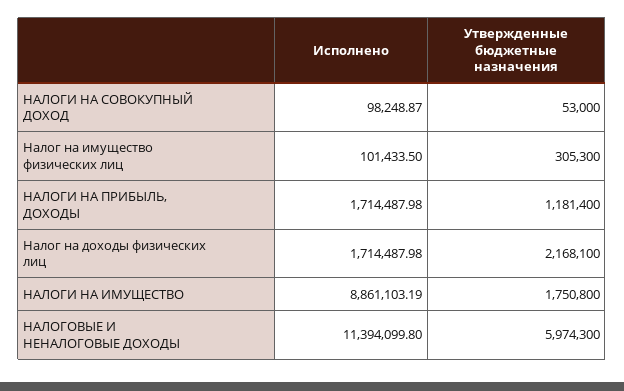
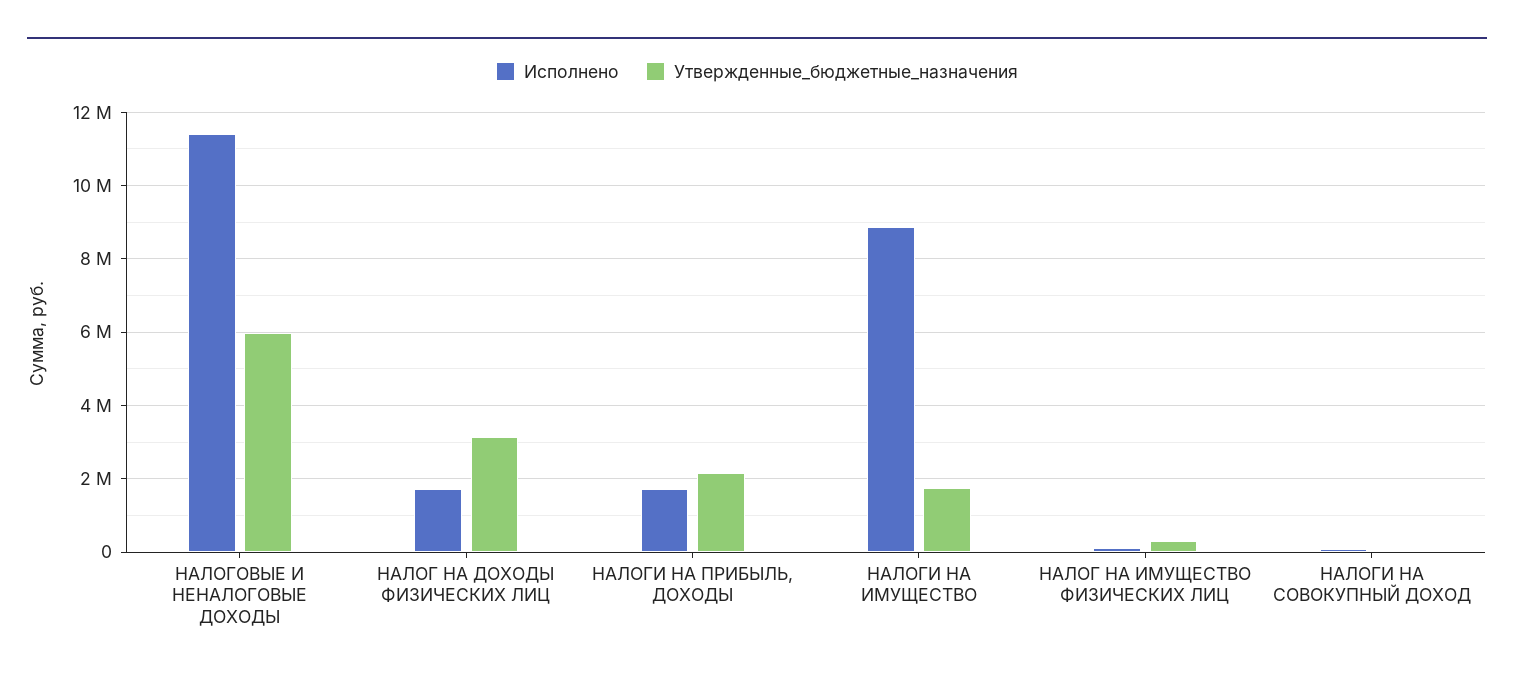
Утвержденные бюджетные назначения, НАЛОГИ НА ПРИБЫЛЬ, ДОХОДЫ: 1181400 -> 2200000
Утвержденные бюджетные назначения, Налог на доходы физических лиц: 2168100 -> 3200000

